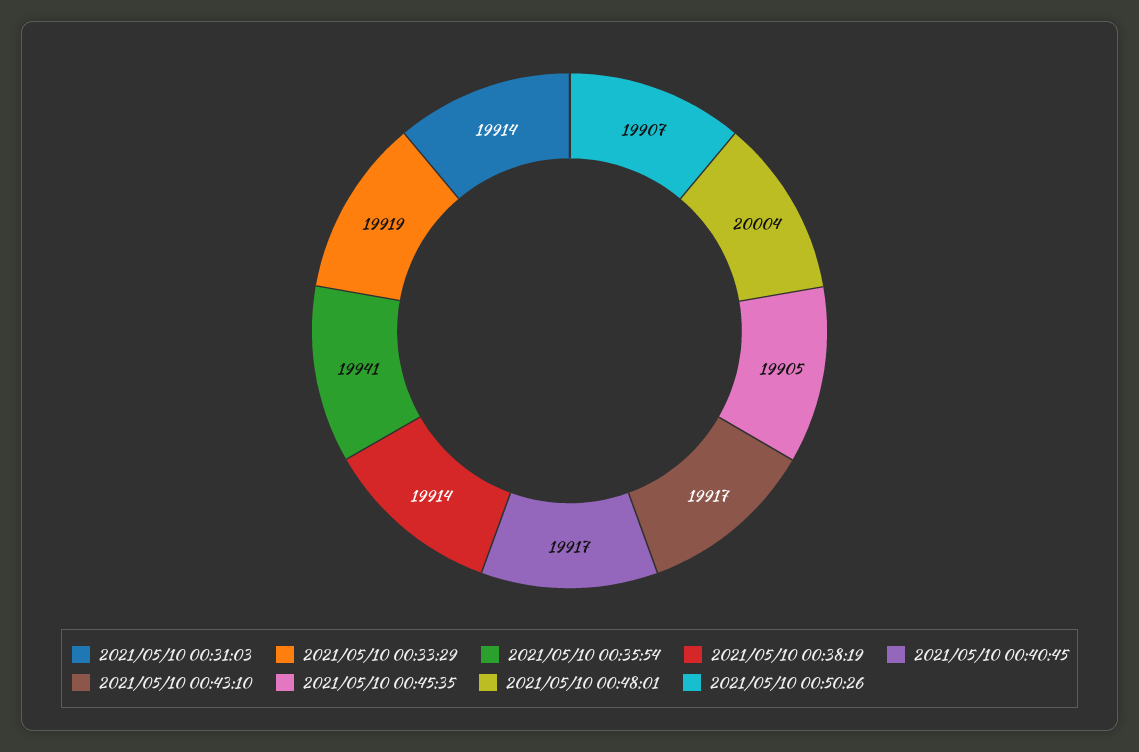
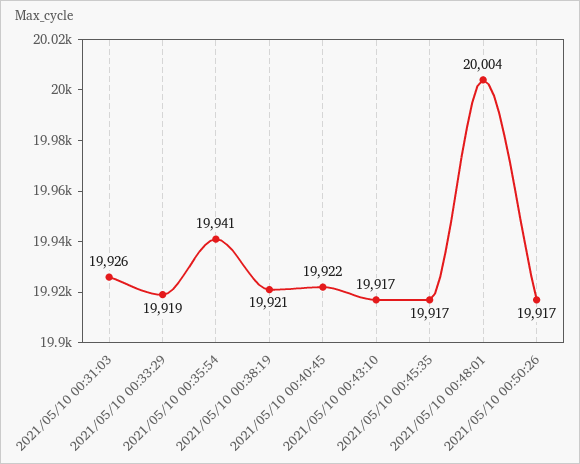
2021/05/10 00:31:03: 19914 -> 19926
2021/05/10 00:38:19: 19914 -> 19921
2021/05/10 00:40:45: 19917 -> 19922
2021/05/10 00:45:35: 19905 -> 19917
2021/05/10 00:50:26: 19907 -> 19917

